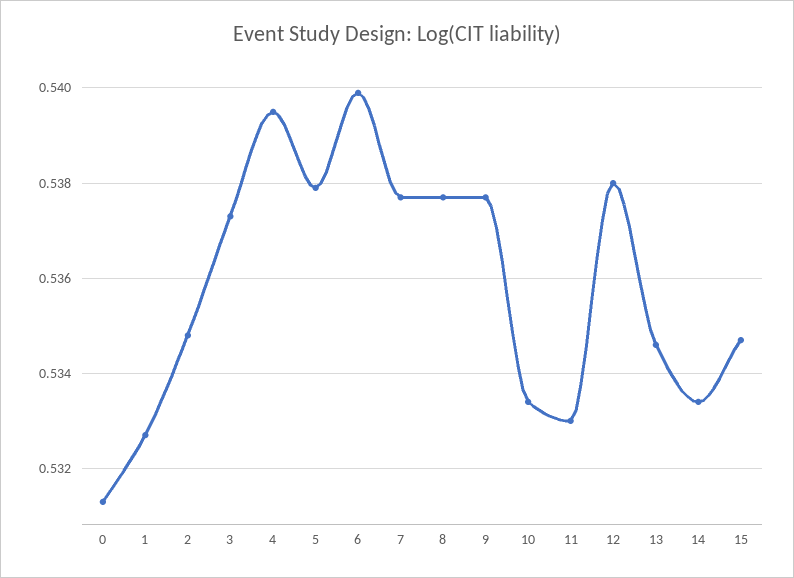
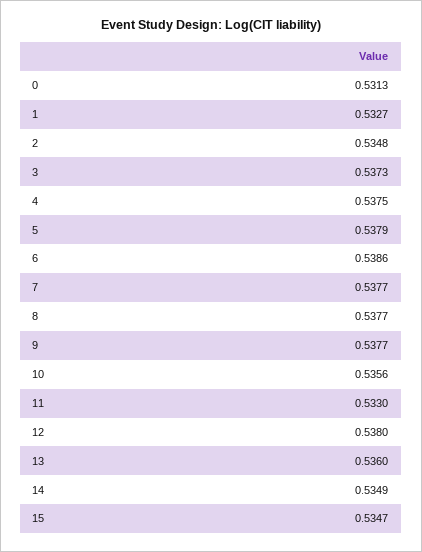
4: 0.5395 -> 0.5375
6: 0.54 -> 0.5386
10: 0.5335 -> 0.5356
13: 0.5345 -> 0.536
14: 0.5335 -> 0.5349

